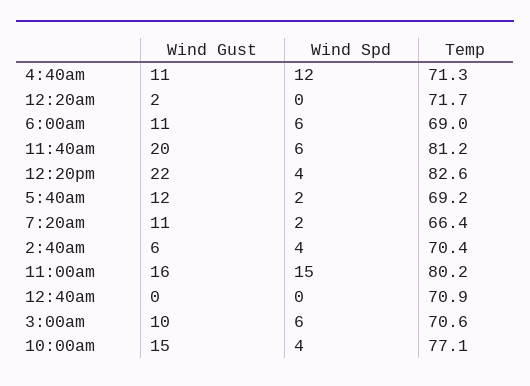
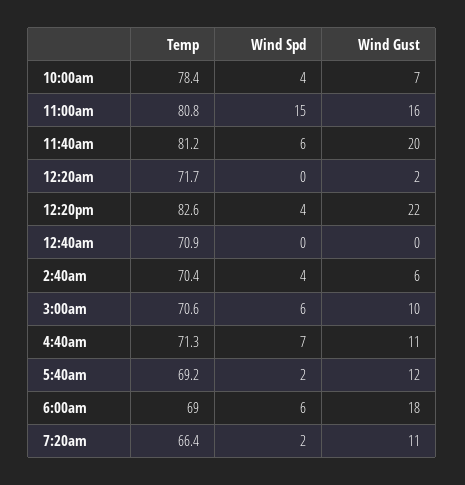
Wind Spd, 4:40am: 12 -> 7
Wind Gust, 6:00am: 11 -> 18
Temp, 11:00am: 80.2 -> 80.8
Wind Gust, 10:00am: 15 -> 7
Temp, 10:00am: 77.1 -> 78.4

